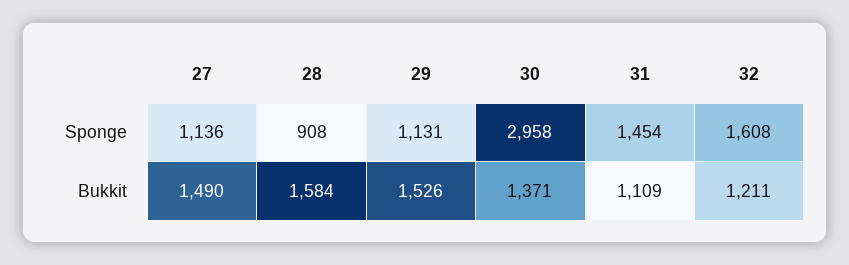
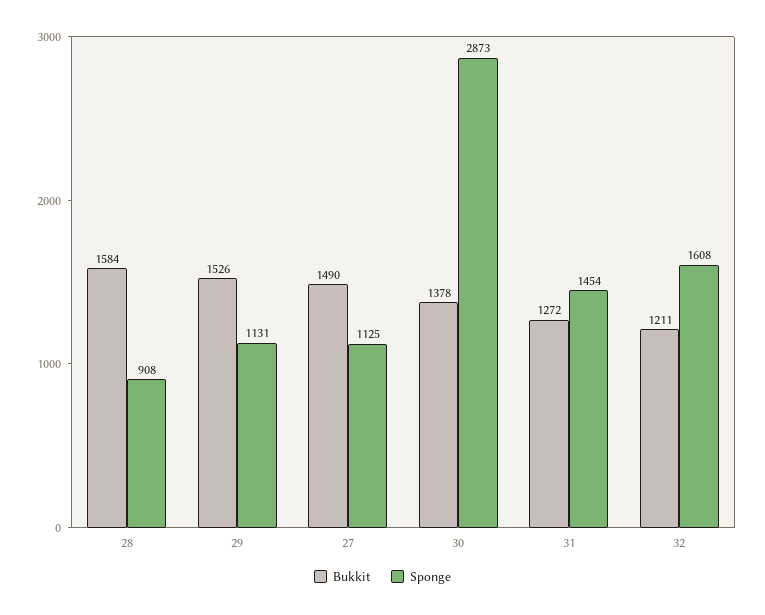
Sponge, 27: 1136 -> 1125
Sponge, 30: 2958 -> 2873
Bukkit, 30: 1371 -> 1378
Bukkit, 31: 1109 -> 1272

